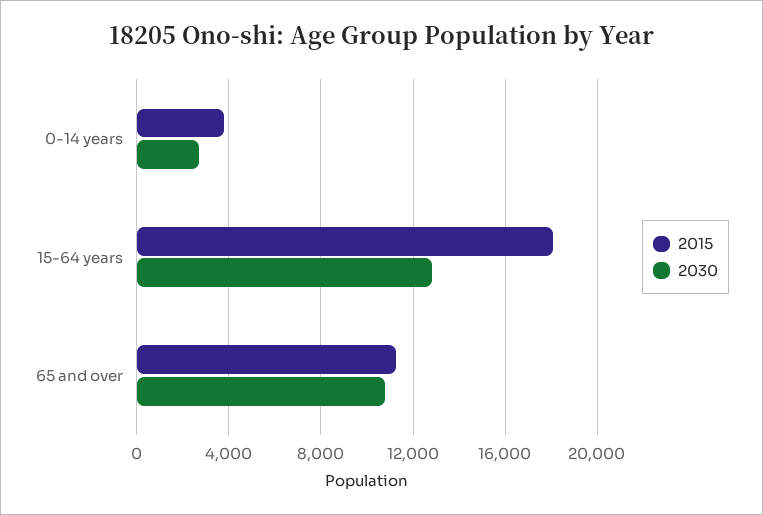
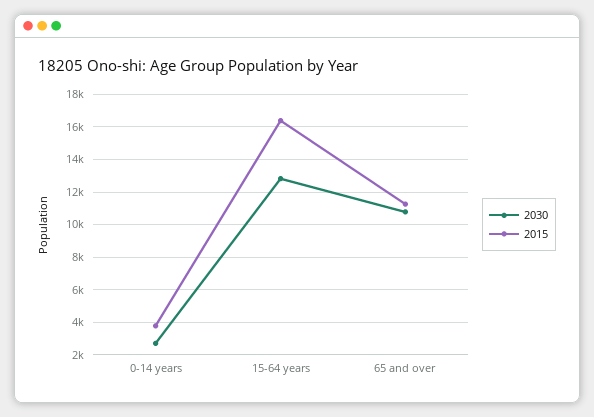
2015, 15-64 years: 18000 -> 16500

